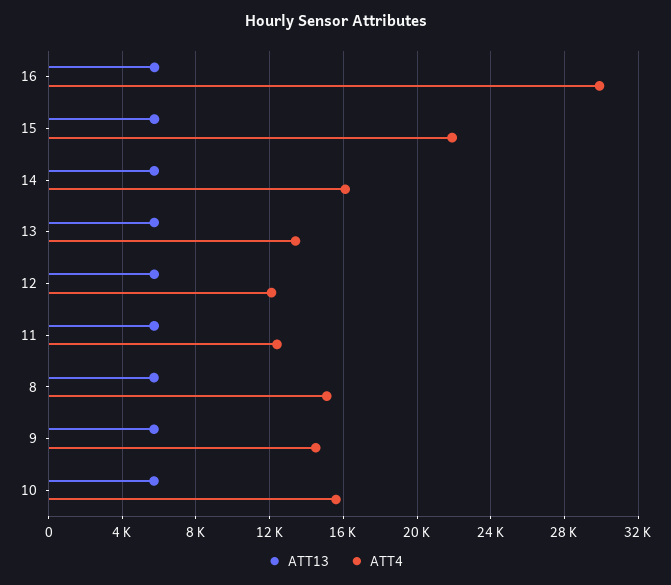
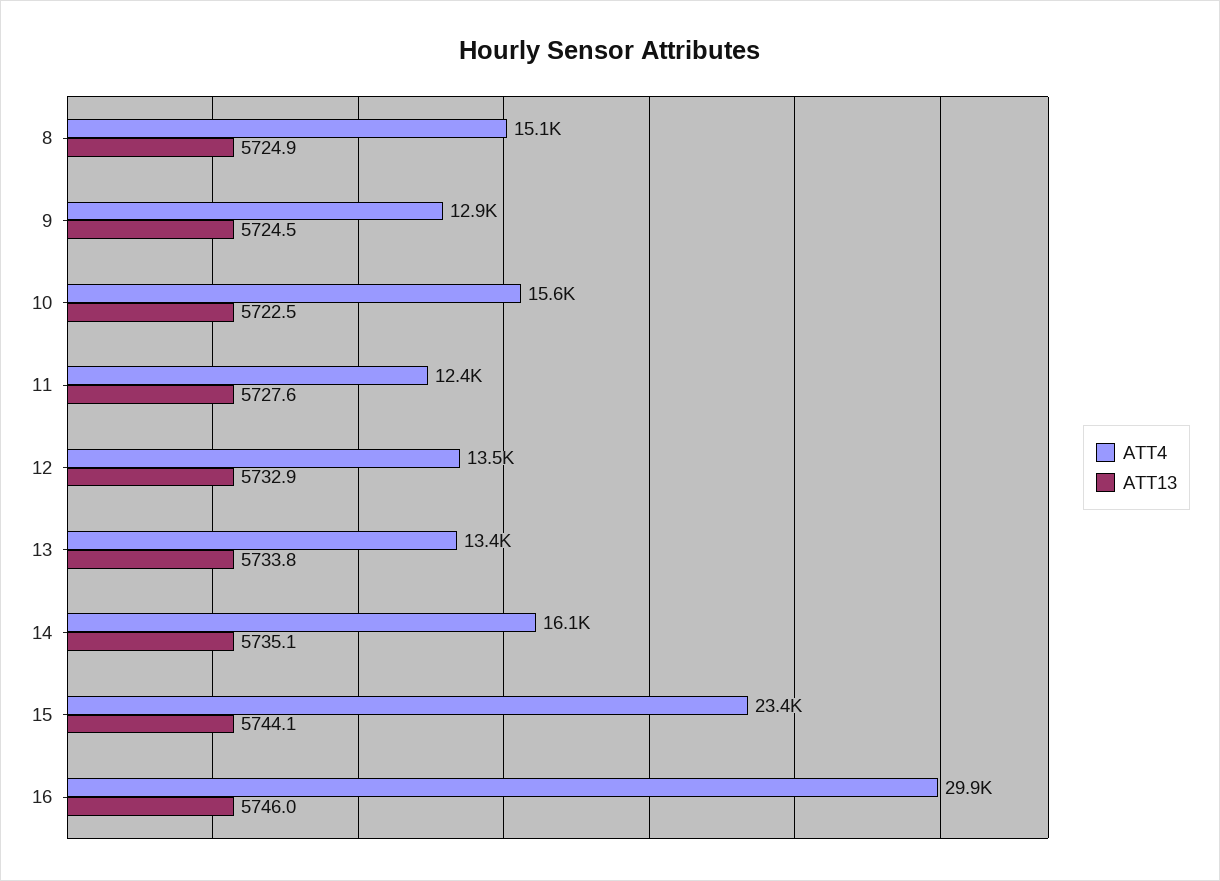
ATT4, 15: 22000 -> 23400
ATT4, 12: 12000 -> 13500
ATT4, 9: 14500 -> 12900

